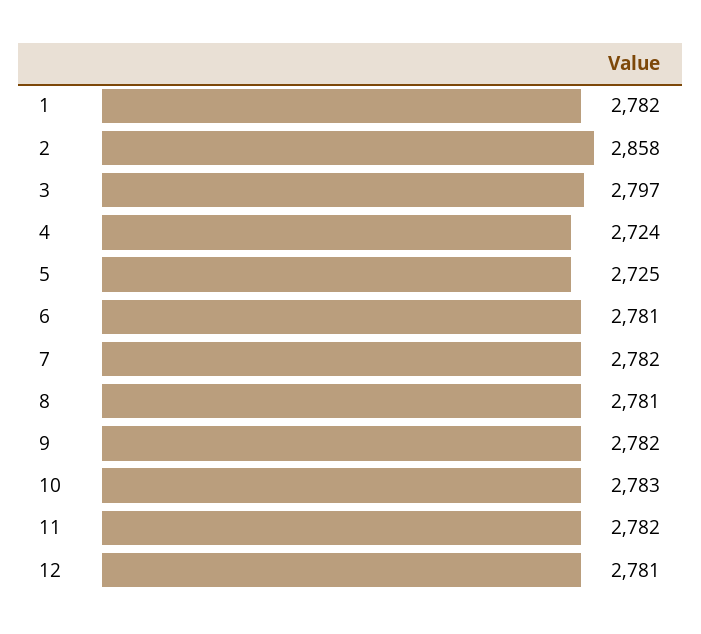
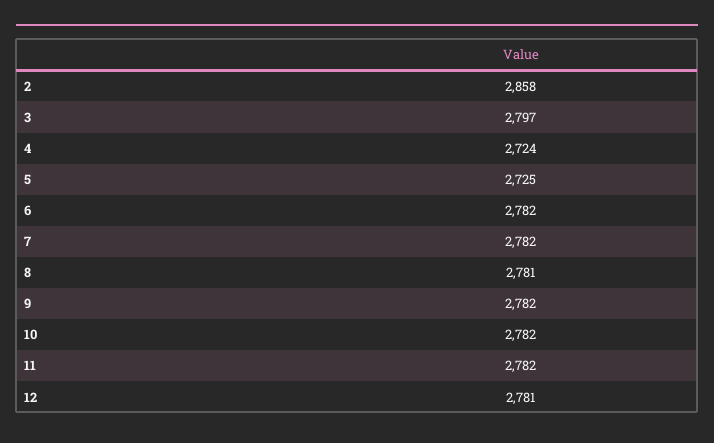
1: 2782 -> none
6: 2781 -> 2782
10: 2783 -> 2782

